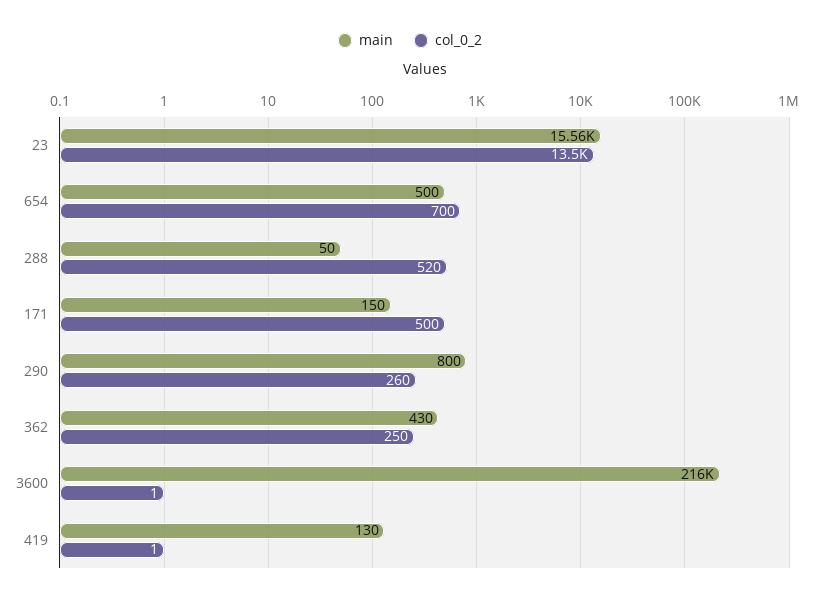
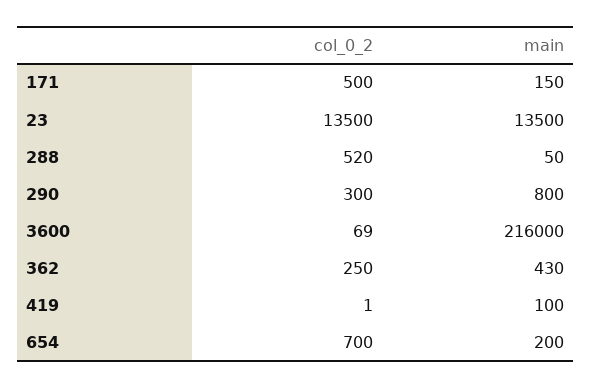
main, 23: 15560 -> 13500
main, 654: 500 -> 200
col_0_2, 290: 260 -> 300
col_0_2, 3600: 1 -> 69
main, 419: 130 -> 100

